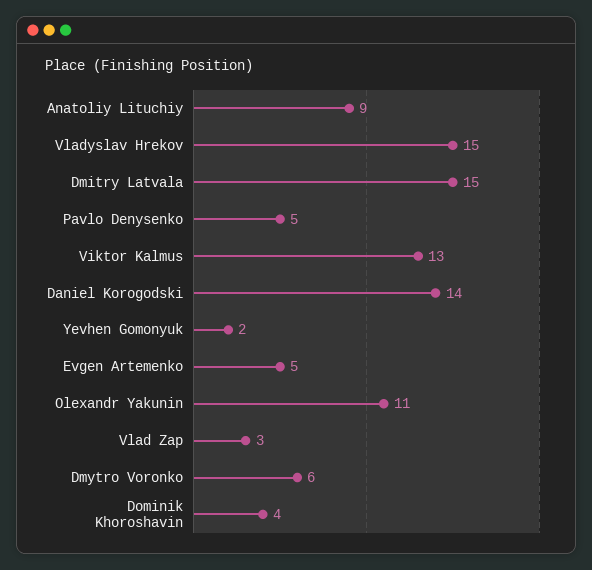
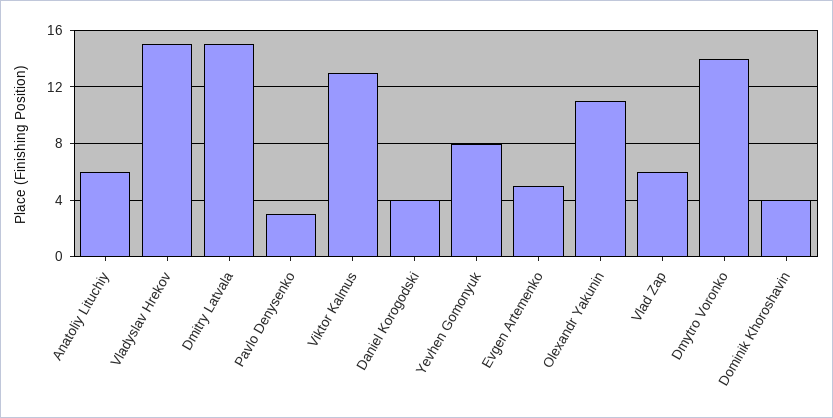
Anatoliy Lituchiy: 9 -> 6
Pavlo Denysenko: 5 -> 3
Daniel Korogodski: 14 -> 4
Yevhen Gomonyuk: 2 -> 8
Vlad Zap: 3 -> 6
Dmytro Voronko: 6 -> 14

